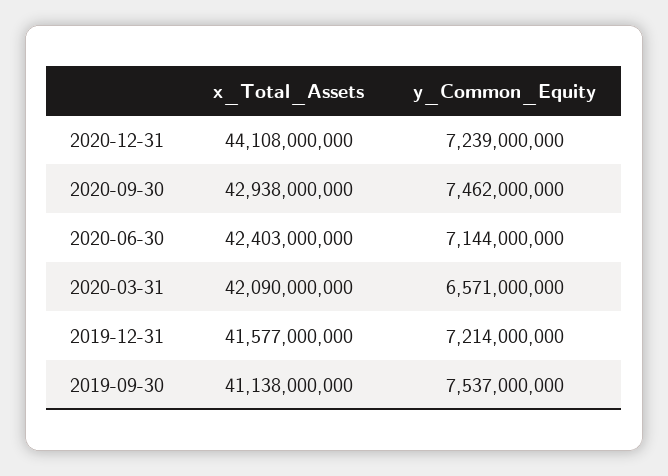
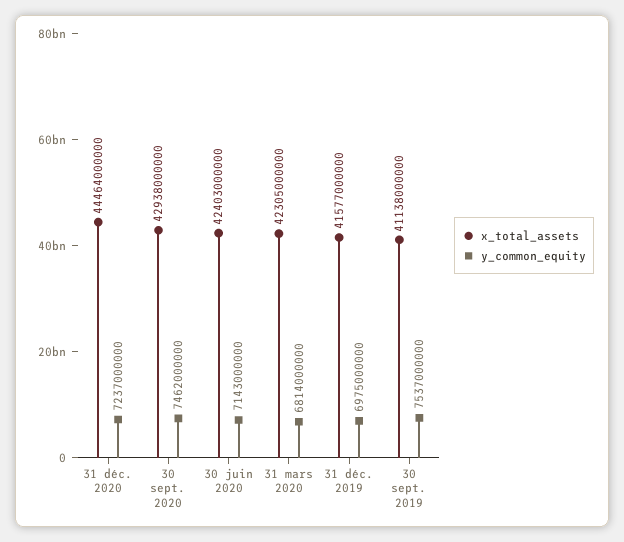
x_Total_Assets, 2020-12-31: 44108000000 -> 44464000000
y_Common_Equity, 2020-12-31: 7239000000 -> 7237000000
y_Common_Equity, 2020-06-30: 7144000000 -> 7143000000
x_Total_Assets, 2020-03-31: 42090000000 -> 42305000000
y_Common_Equity, 2020-03-31: 6571000000 -> 6814000000
y_Common_Equity, 2019-12-31: 7214000000 -> 6975000000

